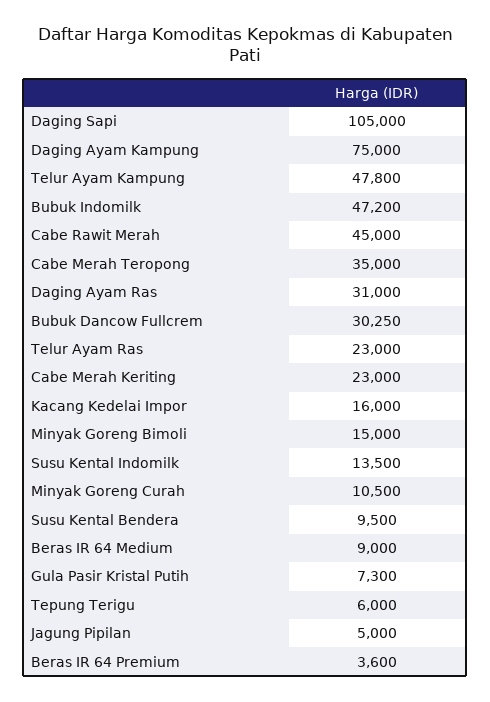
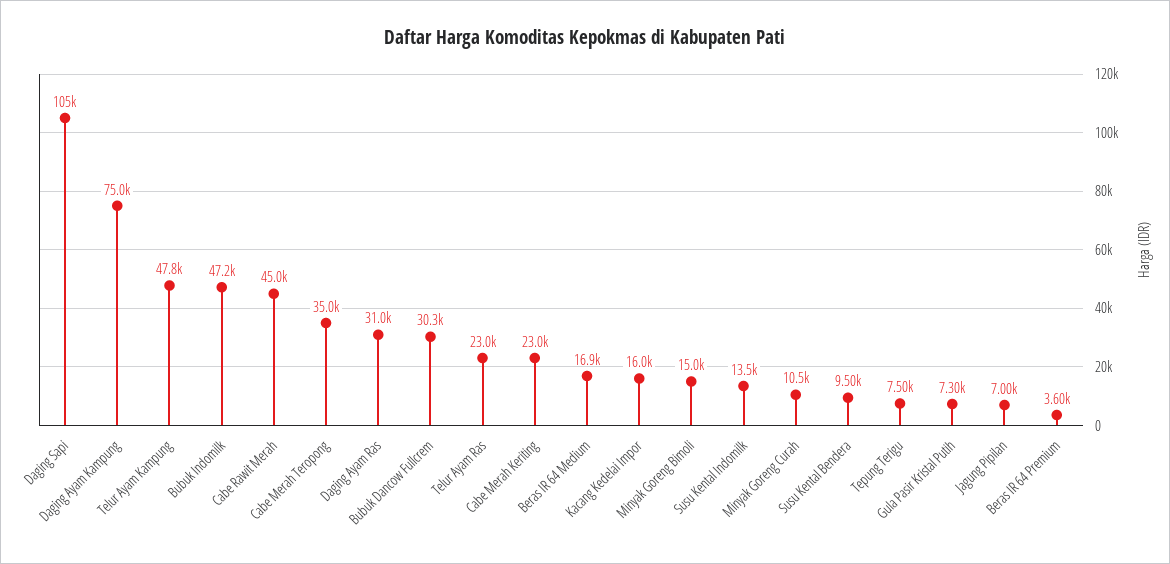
Beras IR 64 Medium: 9000 -> 16900
Tepung Terigu: 6000 -> 7500
Jagung Pipilan: 5000 -> 7000

